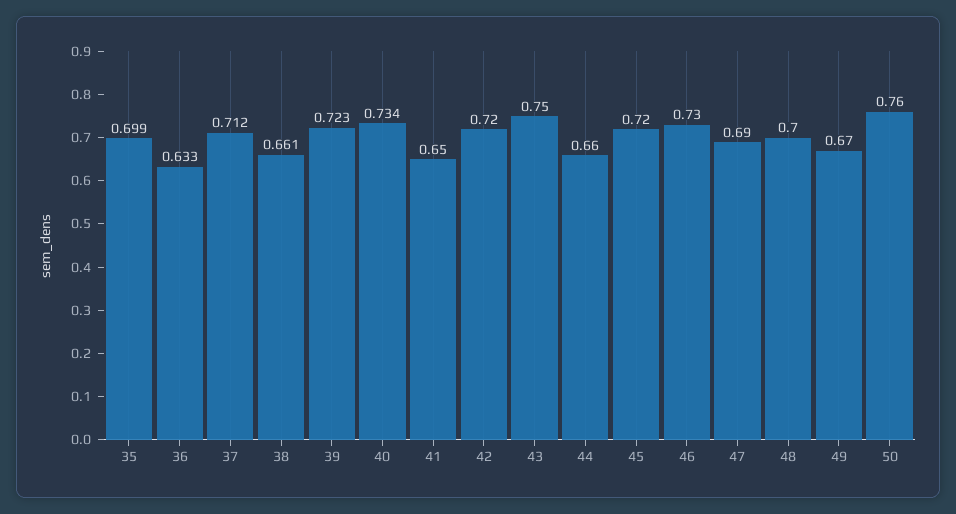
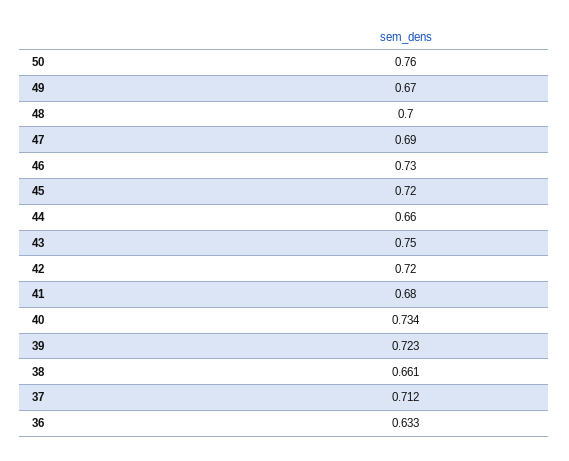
35: 0.699 -> none
41: 0.65 -> 0.68

